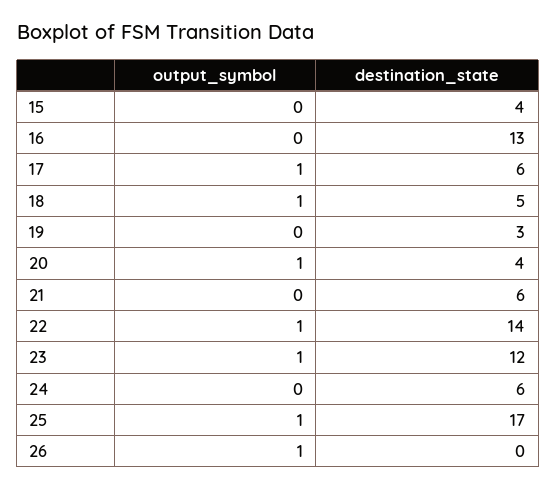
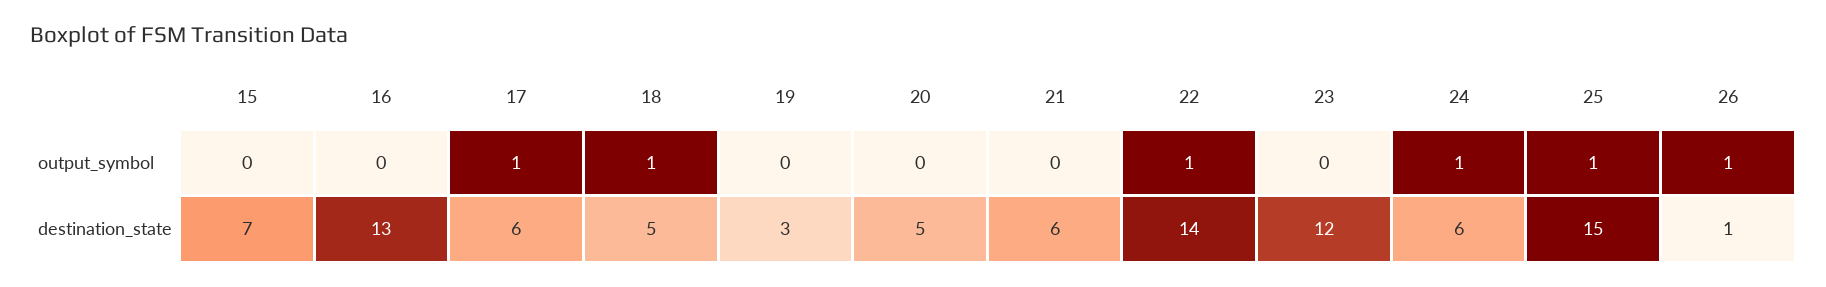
destination_state, 15: 4 -> 7
output_symbol, 20: 1 -> 0
destination_state, 20: 4 -> 5
output_symbol, 23: 1 -> 0
output_symbol, 24: 0 -> 1
destination_state, 25: 17 -> 15
destination_state, 26: 0 -> 1

